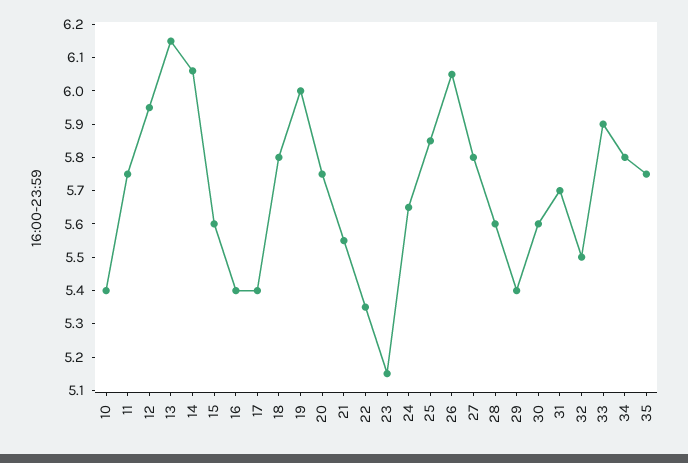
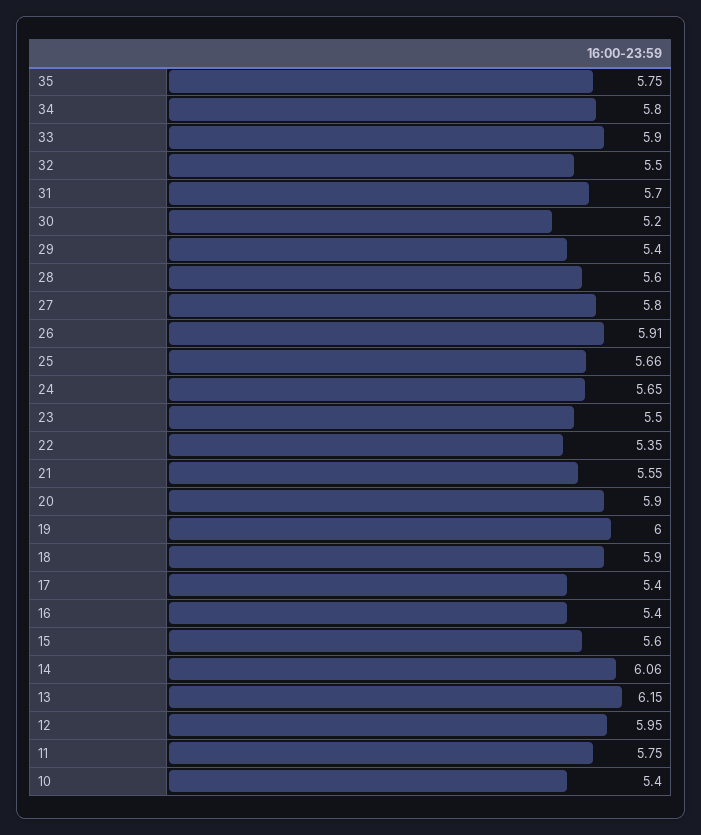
18: 5.8 -> 5.9
20: 5.75 -> 5.9
23: 5.15 -> 5.5
25: 5.85 -> 5.66
26: 6.05 -> 5.91
30: 5.6 -> 5.2

